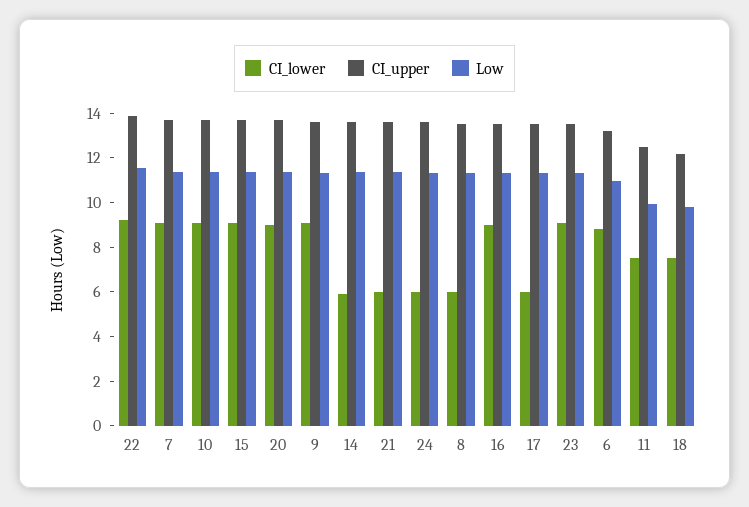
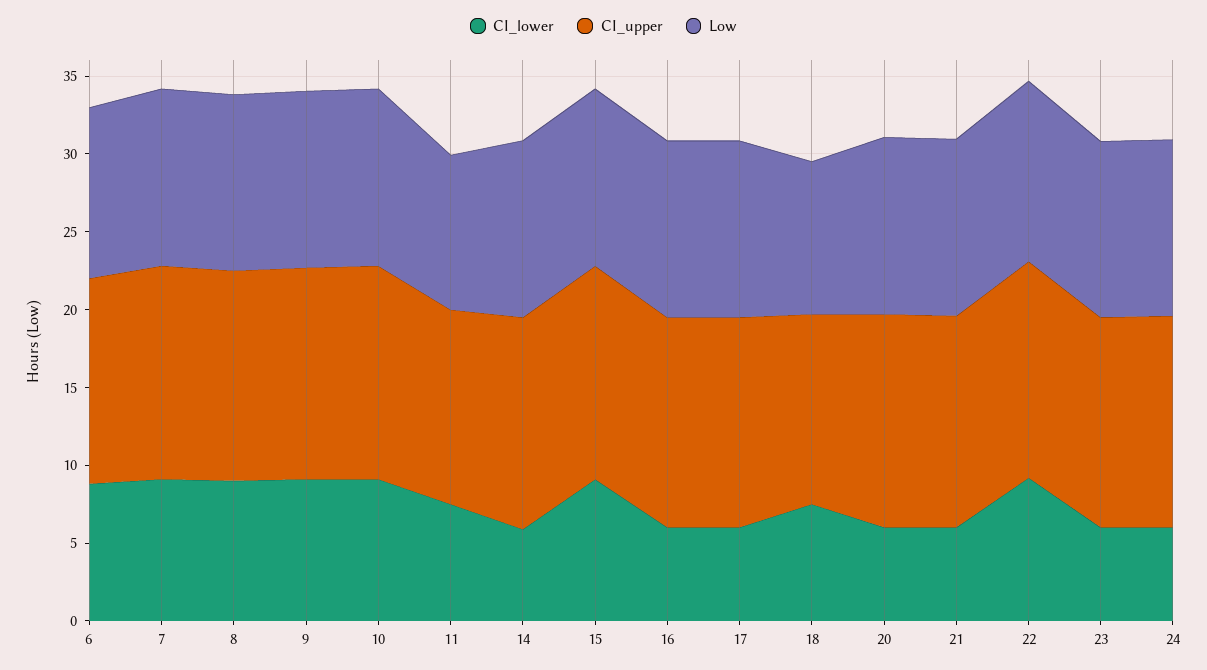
CI_lower, 20: 9 -> 6
CI_lower, 8: 6 -> 9
CI_lower, 16: 9 -> 6
CI_lower, 23: 9 -> 6

